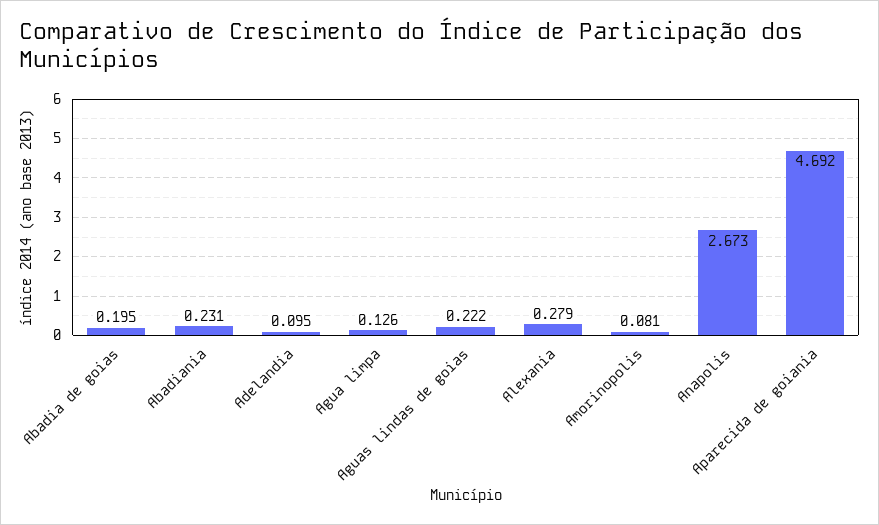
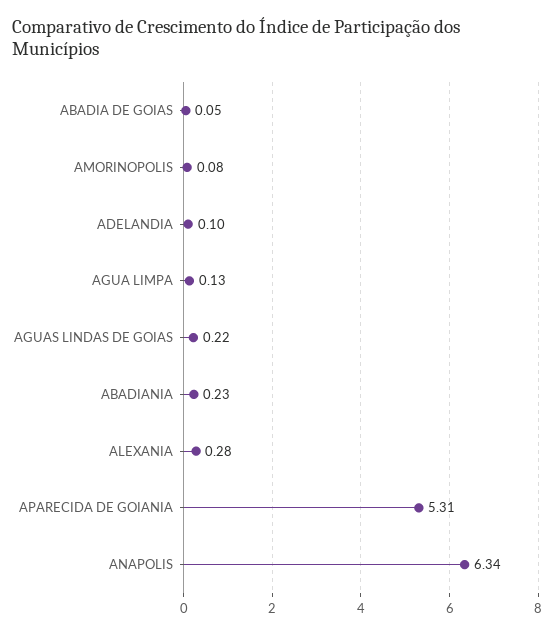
Abadia de goias: 0.195 -> 0.05
Anapolis: 2.673 -> 6.34
Aparecida de goiania: 4.692 -> 5.31

